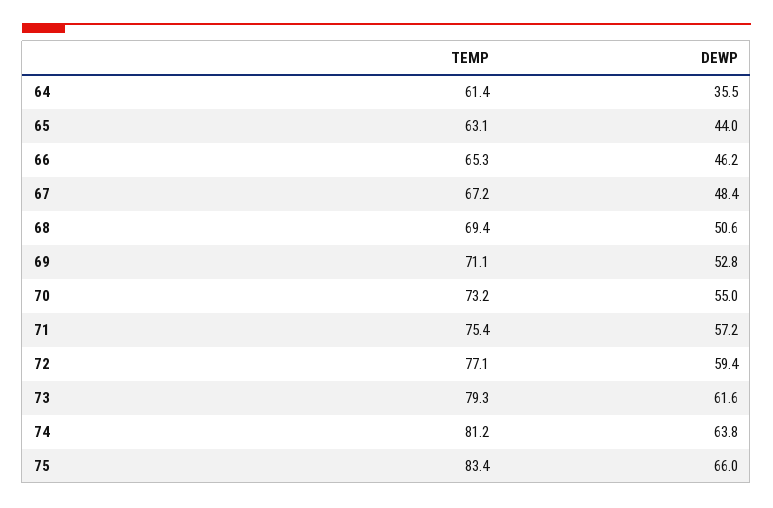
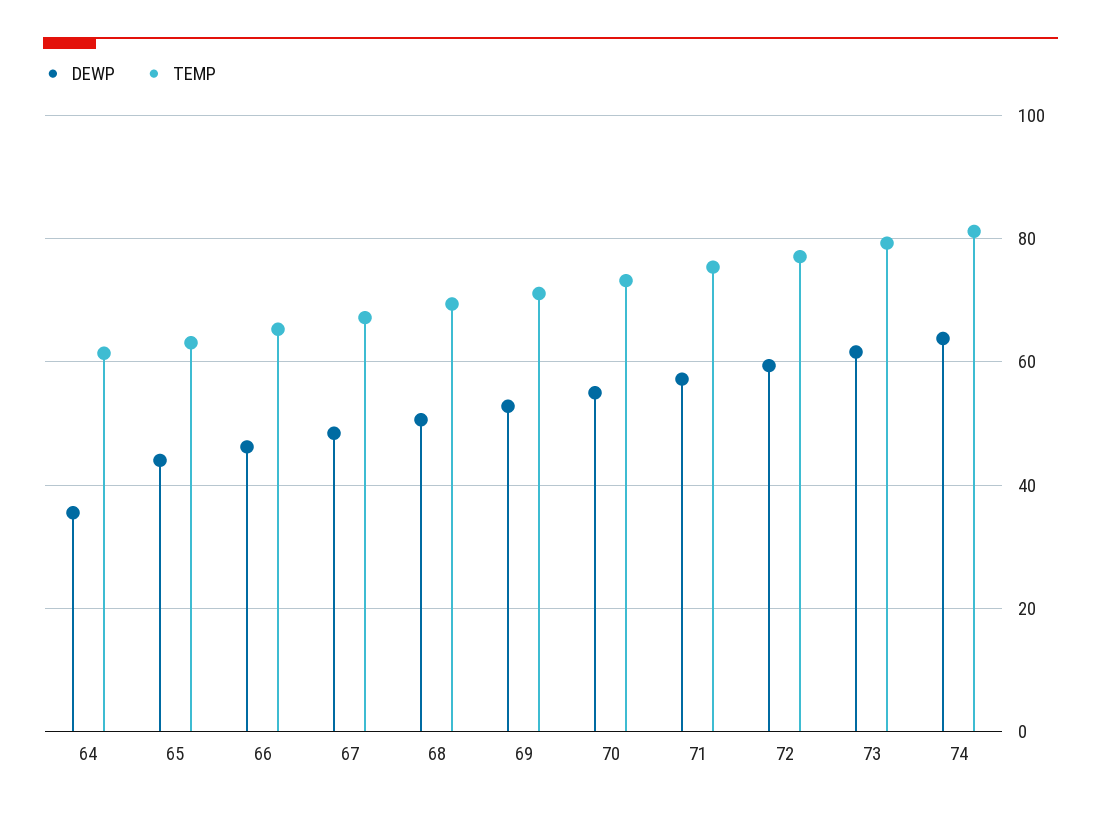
TEMP, 75: 83.4 -> none
DEWP, 75: 66 -> none

